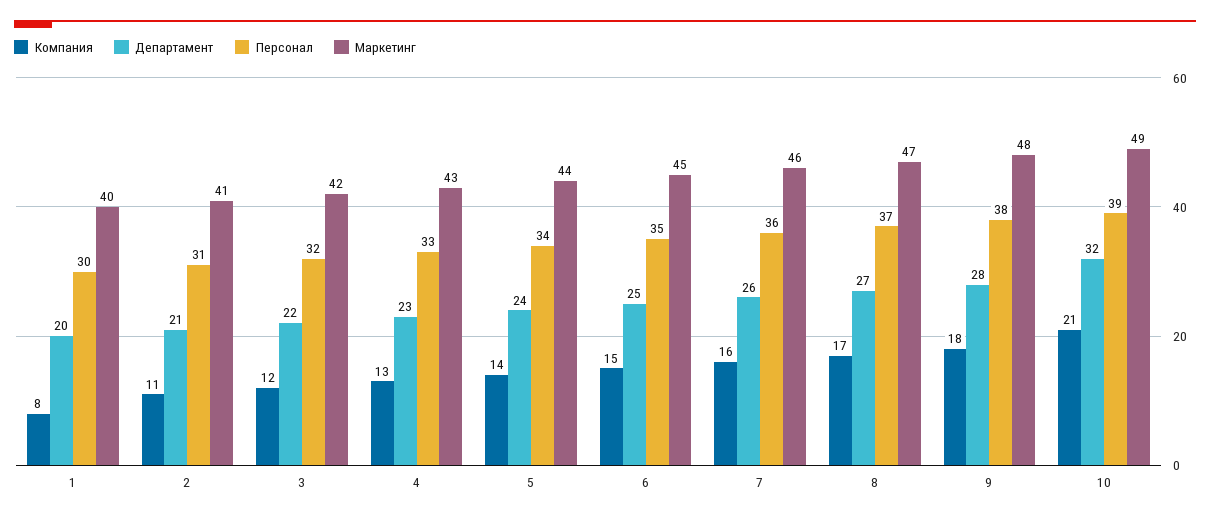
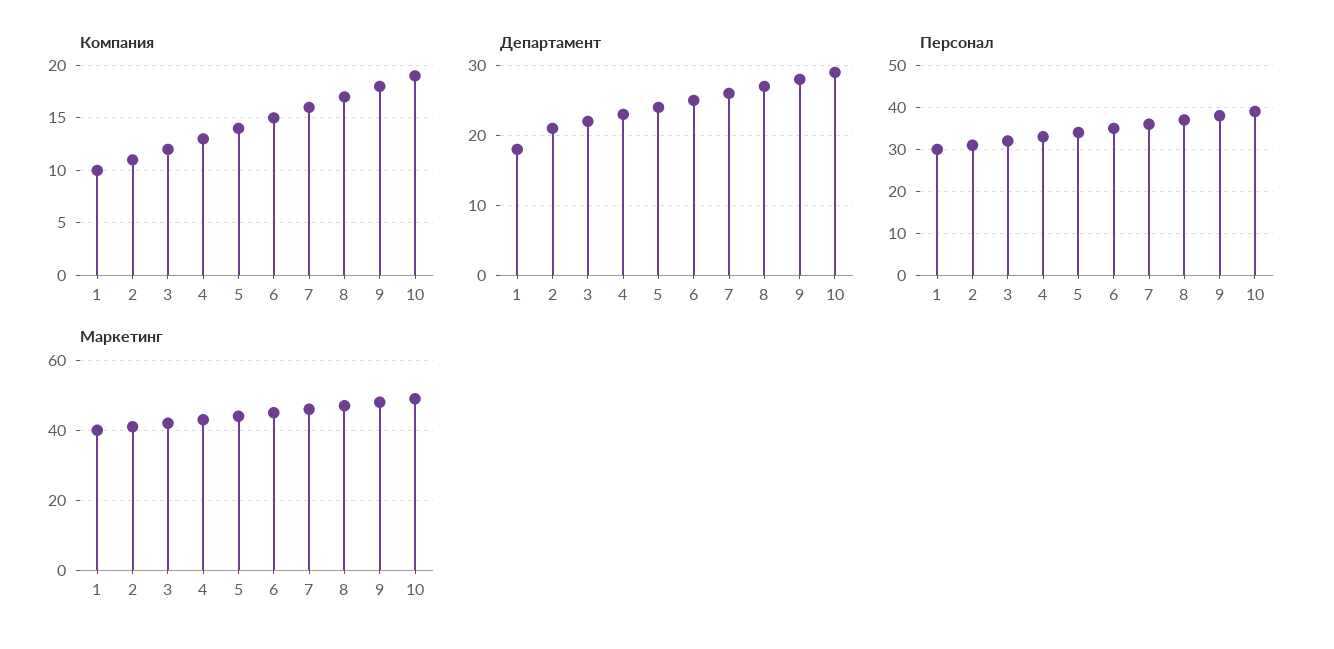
Компания, 1: 8 -> 10
Департамент, 1: 20 -> 18
Компания, 10: 21 -> 19
Департамент, 10: 32 -> 29

